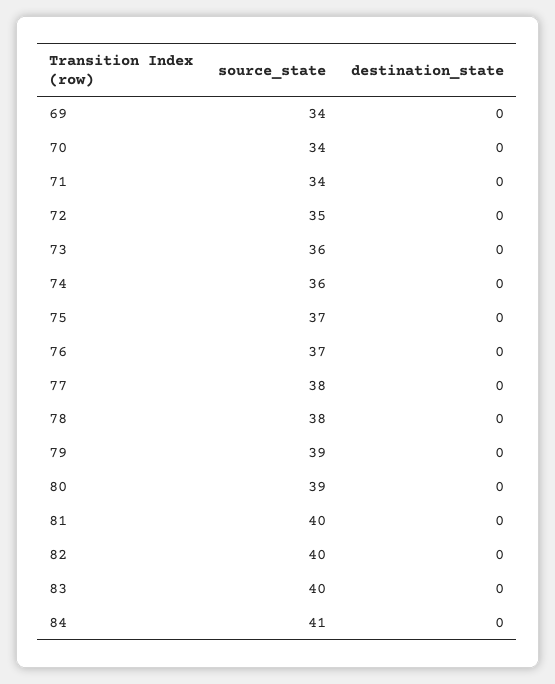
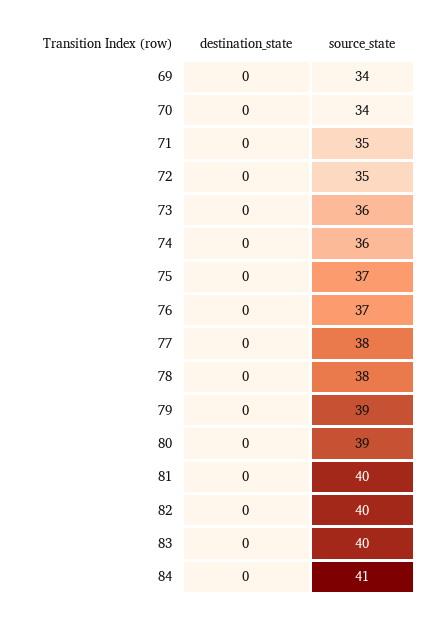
source_state, 71: 34 -> 35

